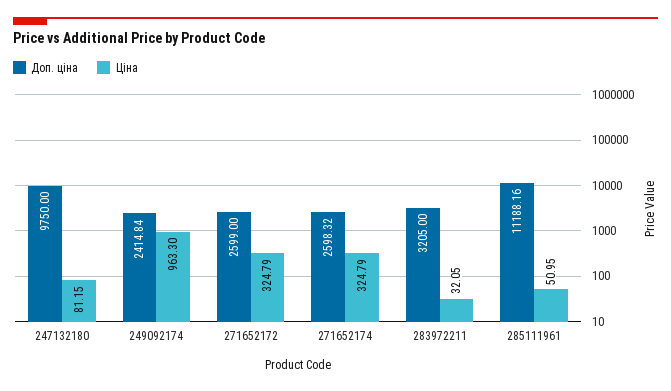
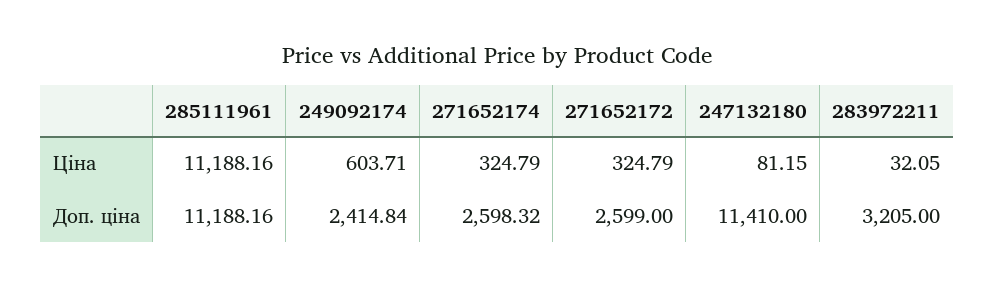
Доп. ціна, 247132180: 9750 -> 11410
Ціна, 249092174: 963.3 -> 603.71
Ціна, 285111961: 50.95 -> 11188.16

